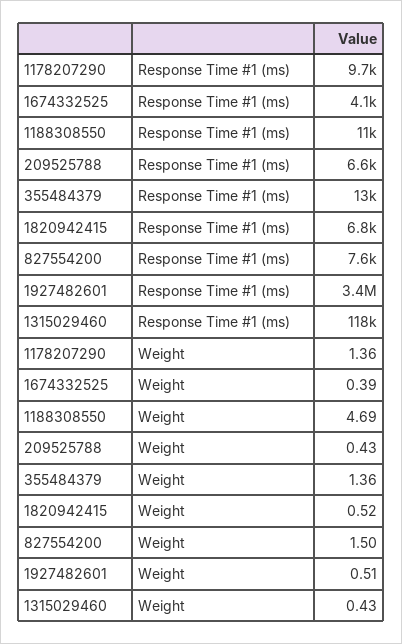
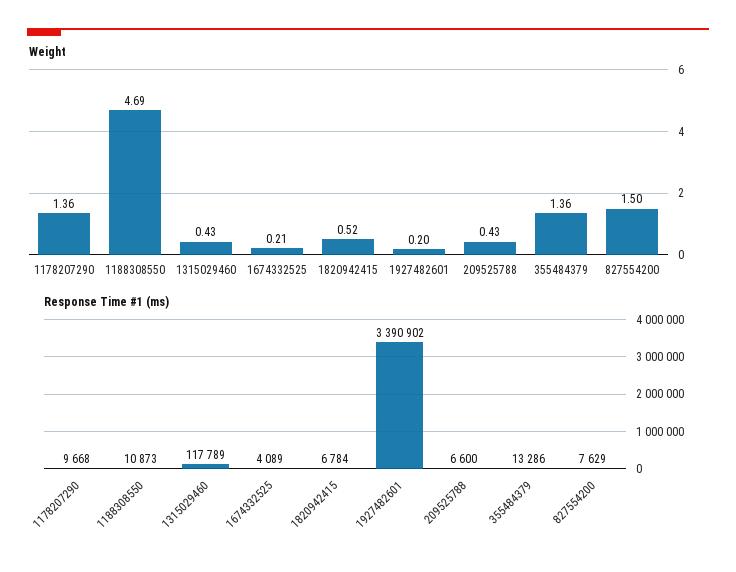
Weight, 1674332525: 0.39 -> 0.21
Weight, 1927482601: 0.51 -> 0.2

